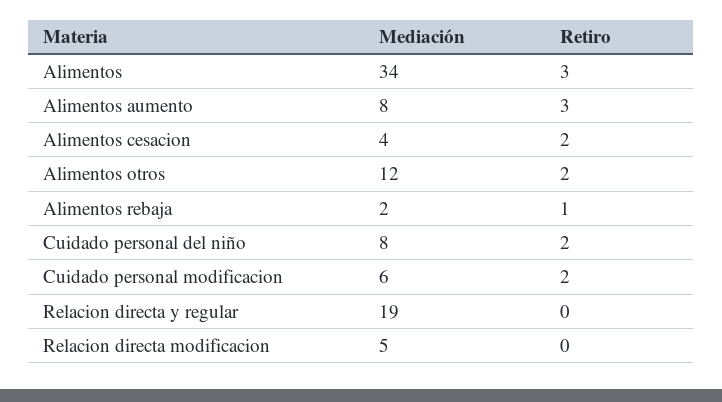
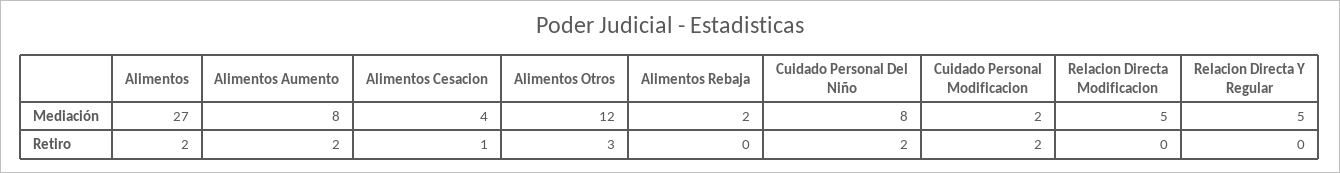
Mediación, Alimentos: 34 -> 27
Retiro, Alimentos: 3 -> 2
Retiro, Alimentos aumento: 3 -> 2
Retiro, Alimentos cesacion: 2 -> 1
Retiro, Alimentos otros: 2 -> 3
Retiro, Alimentos rebaja: 1 -> 0
Mediación, Cuidado personal modificacion: 6 -> 2
Mediación, Relacion directa y regular: 19 -> 5

